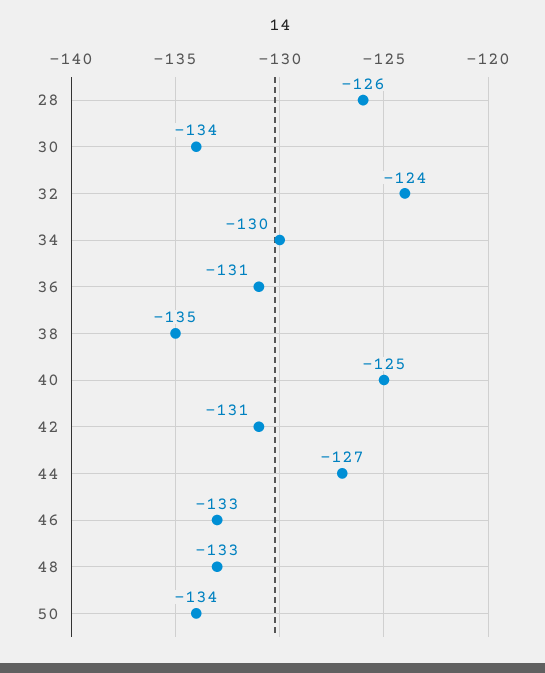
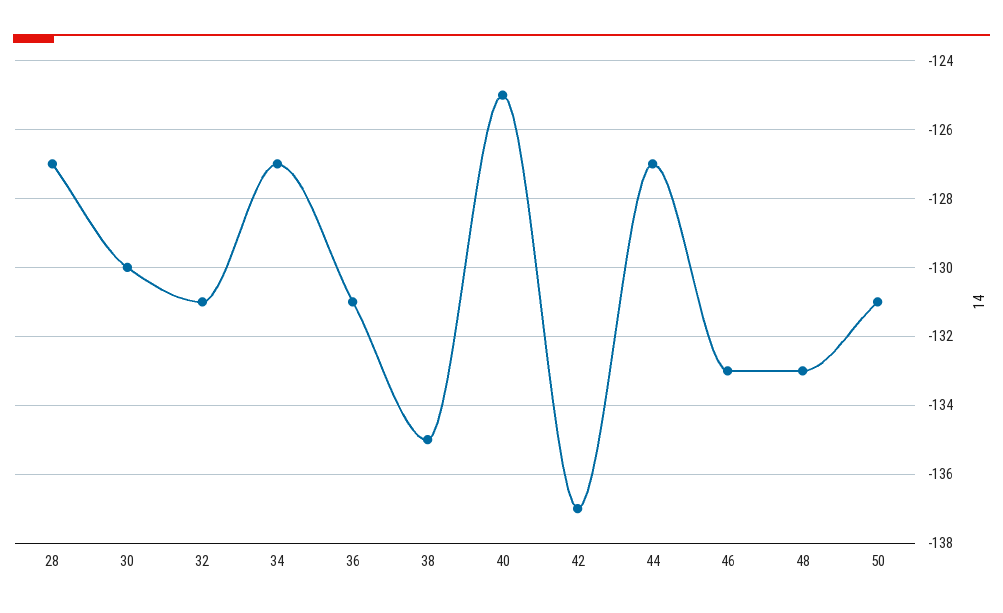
28: -126 -> -127
30: -134 -> -130
32: -124 -> -131
34: -130 -> -127
42: -131 -> -137
50: -134 -> -131

